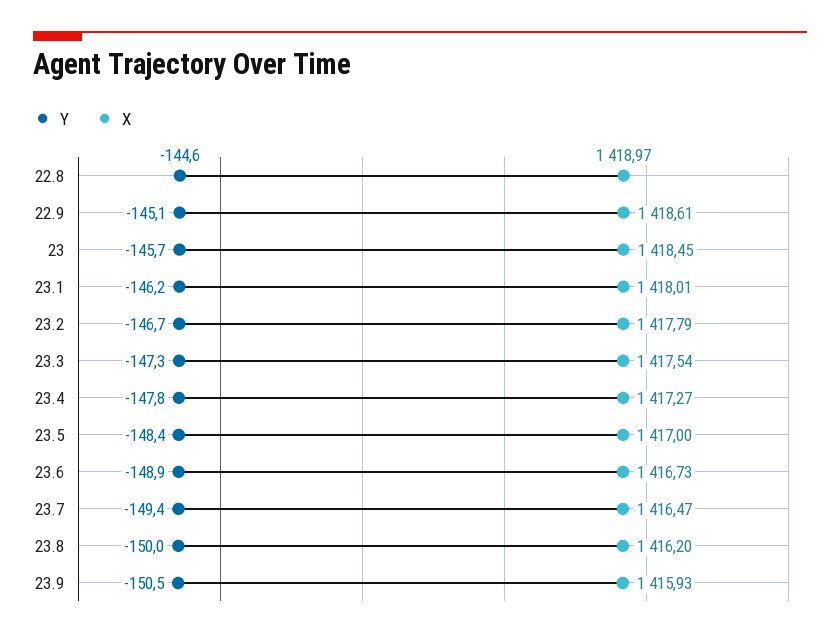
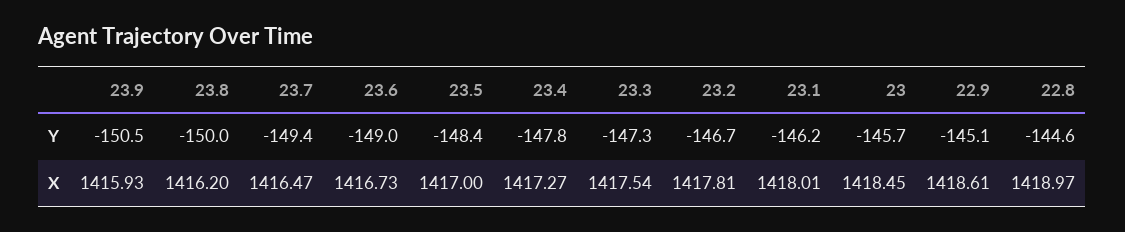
X, 23.2: 1417.79 -> 1417.81
Y, 23.6: -148.9 -> -149

